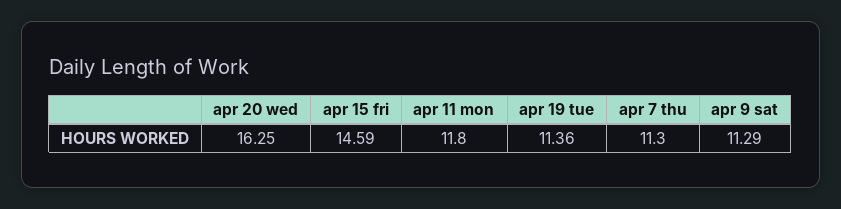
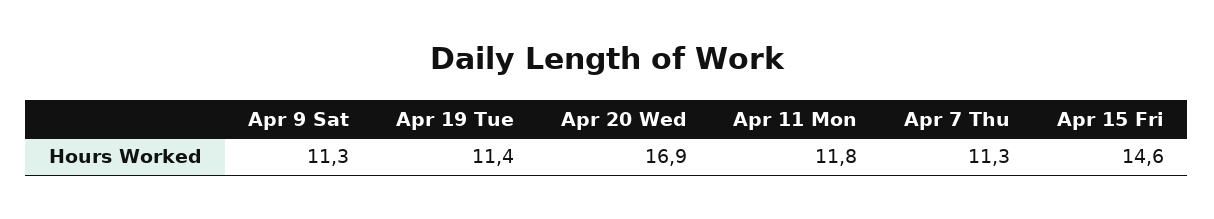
apr 20 wed: 16.25 -> 16.9

